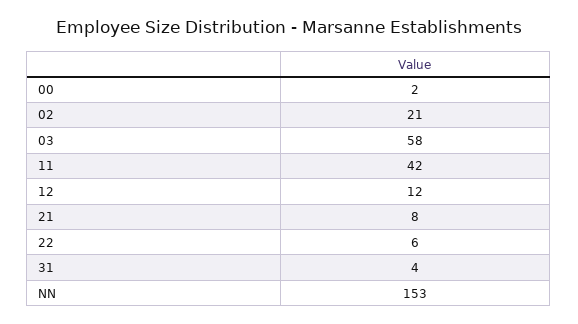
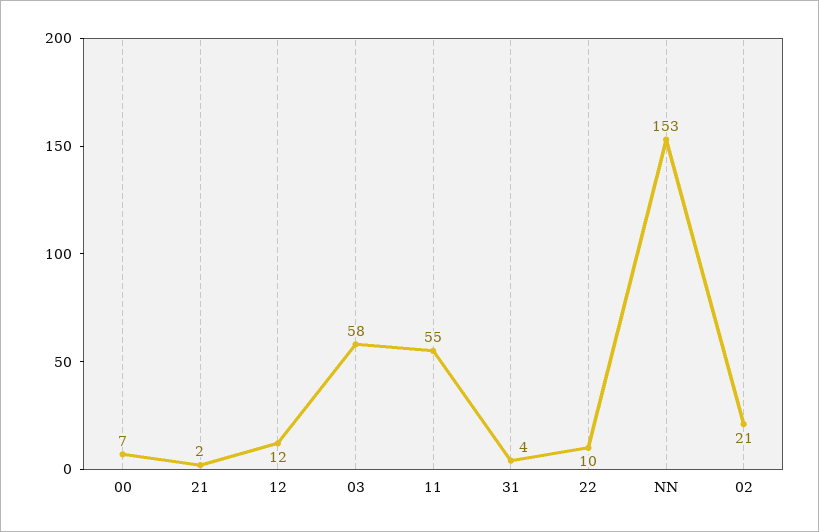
00: 2 -> 7
11: 42 -> 55
21: 8 -> 2
22: 6 -> 10

